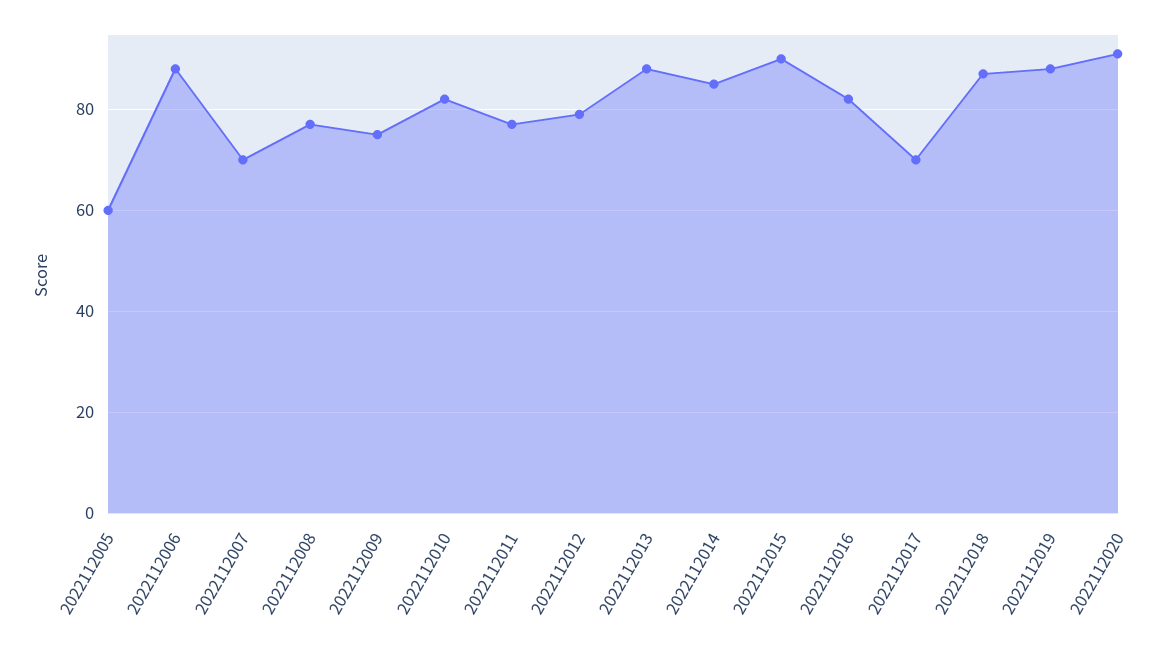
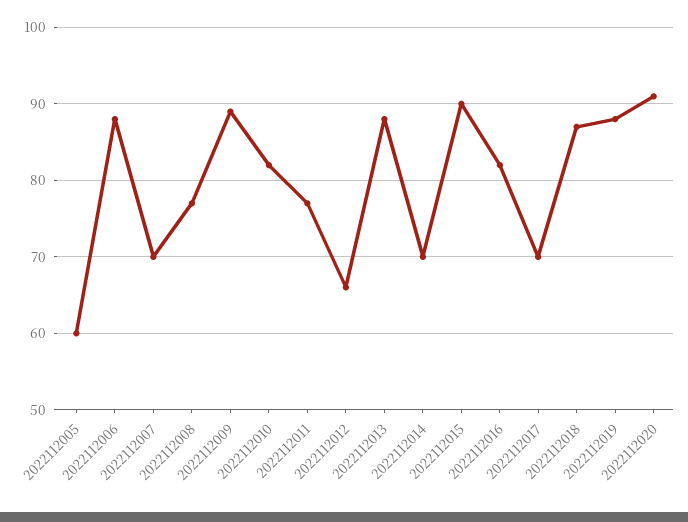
2022112009: 75 -> 89
2022112012: 80 -> 66
2022112014: 85 -> 70

